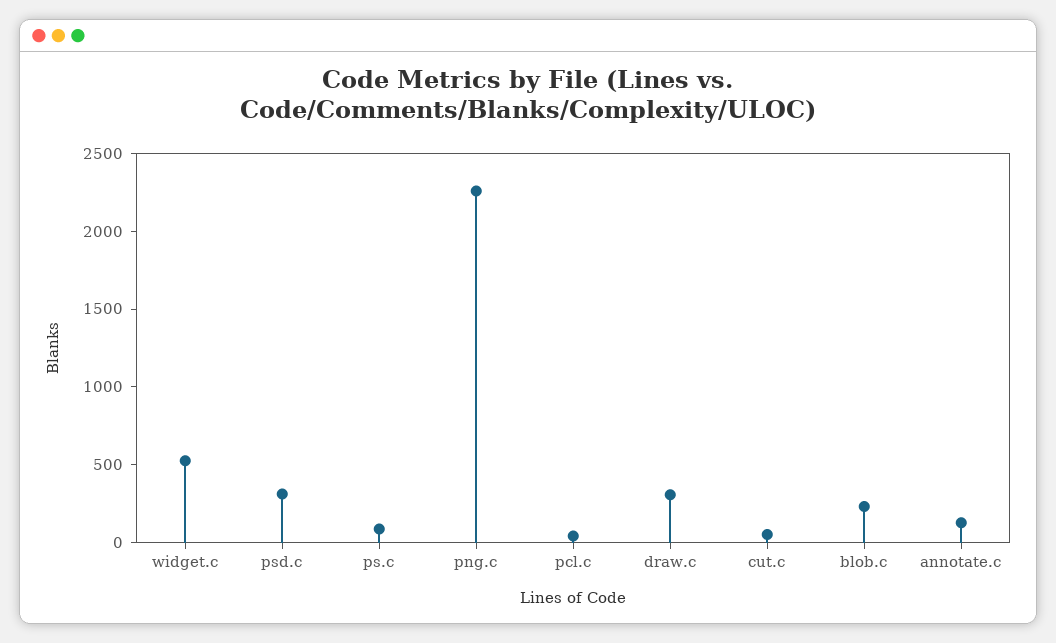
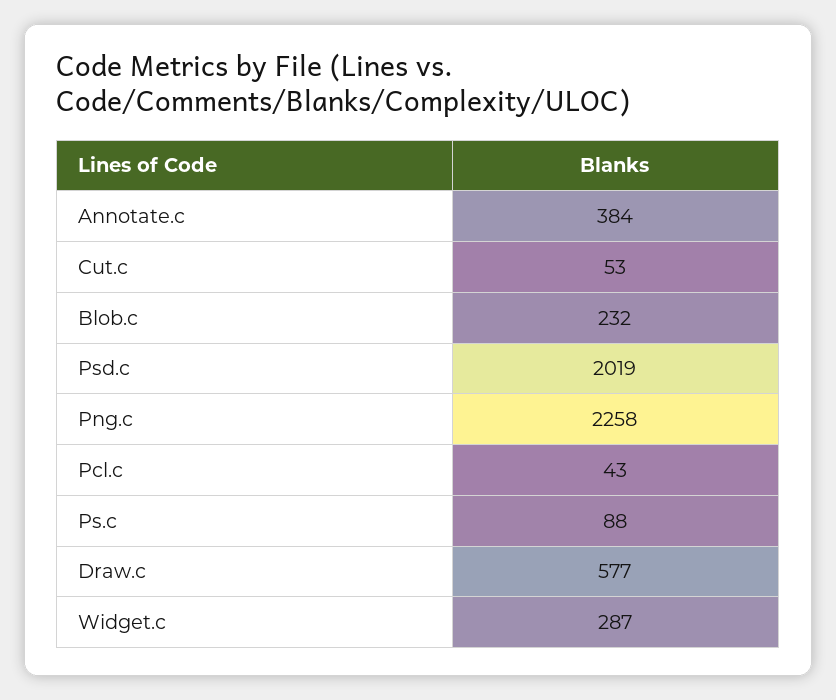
widget.c: 500 -> 287
psd.c: 300 -> 2019
draw.c: 300 -> 577
annotate.c: 100 -> 384

